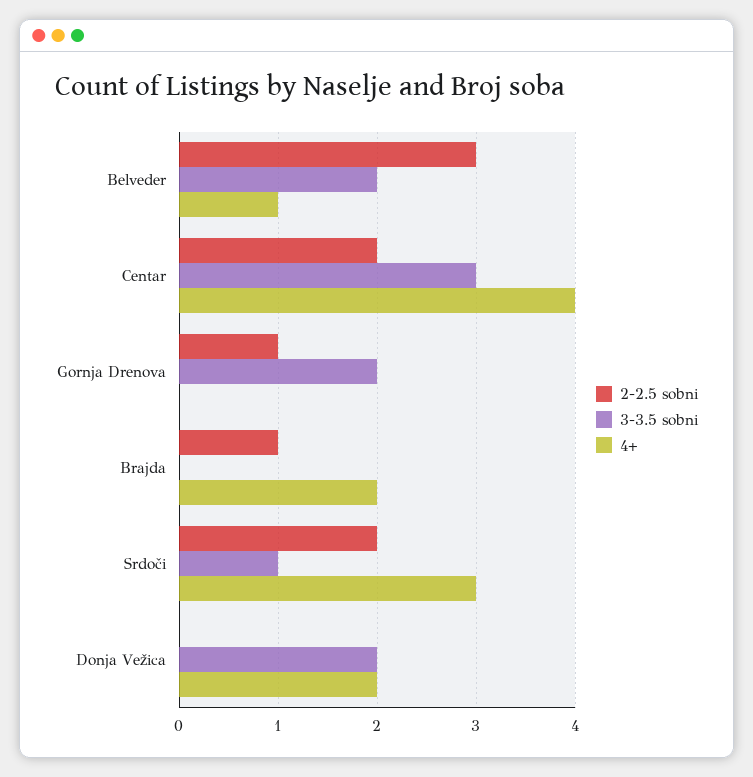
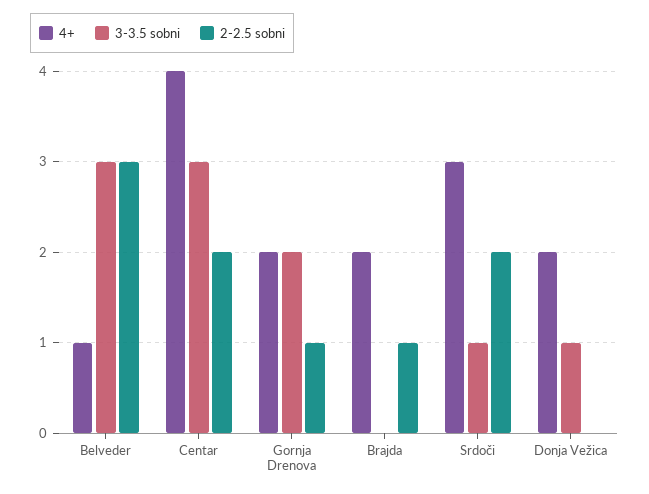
3-3.5 sobni, Belveder: 2 -> 3
4+, Gornja Drenova: 0 -> 2
3-3.5 sobni, Donja Vežica: 2 -> 1

